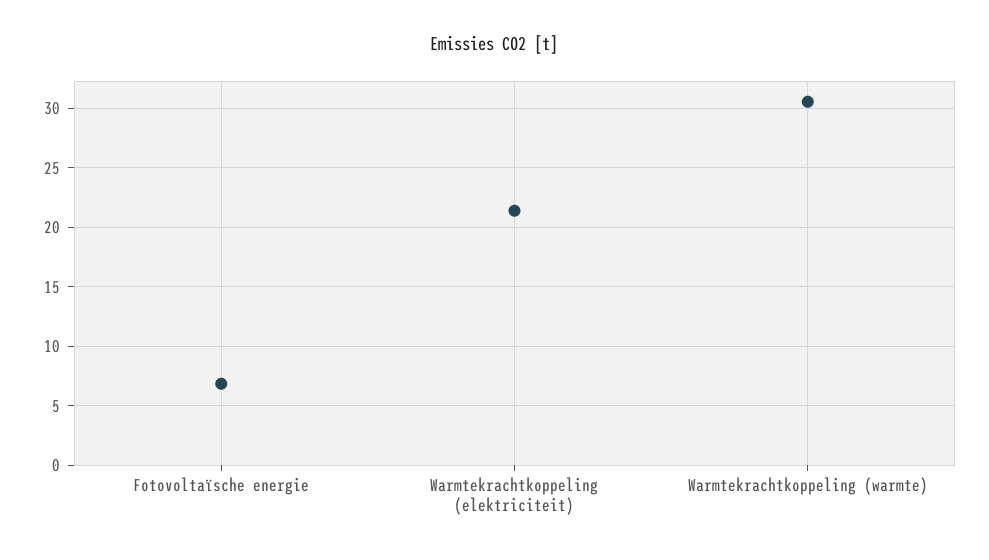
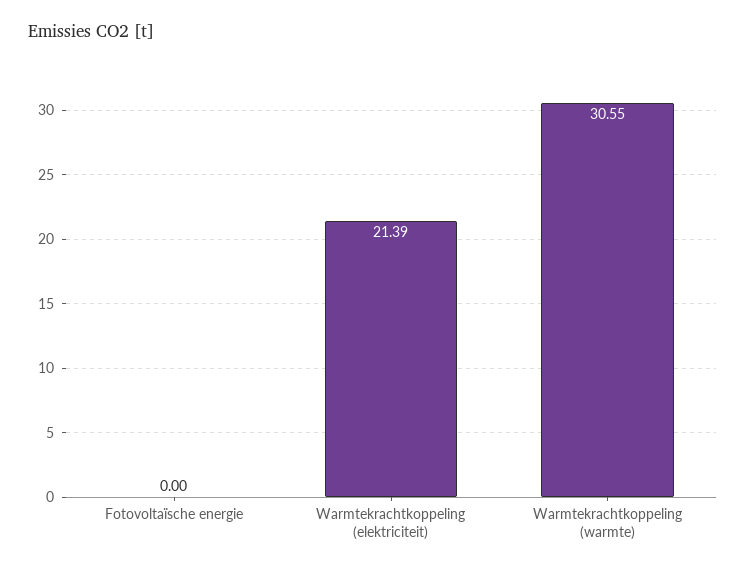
Fotovoltaïsche energie: 7 -> 0

